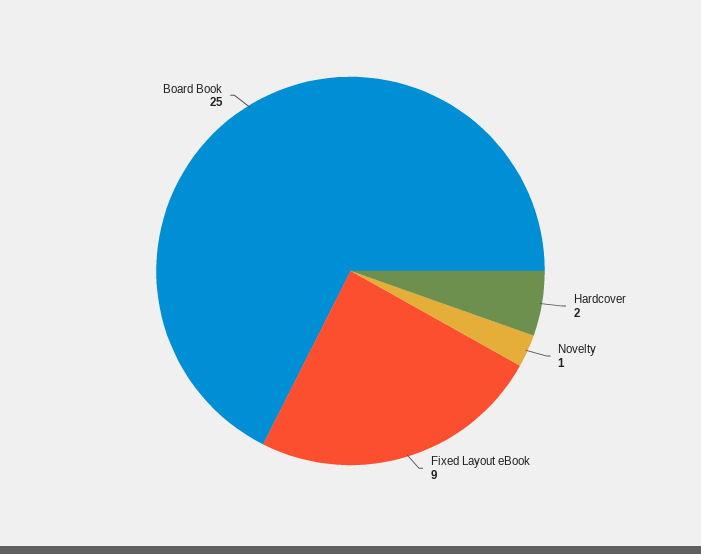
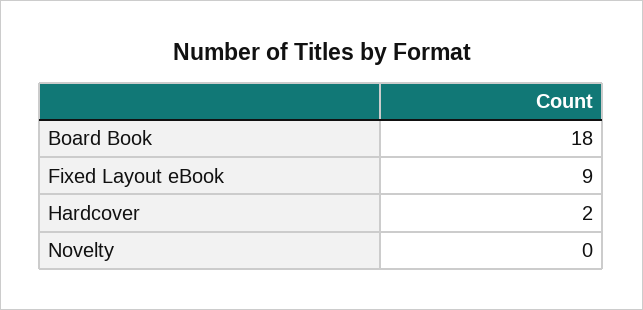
Novelty: 1 -> 0
Board Book: 25 -> 18

